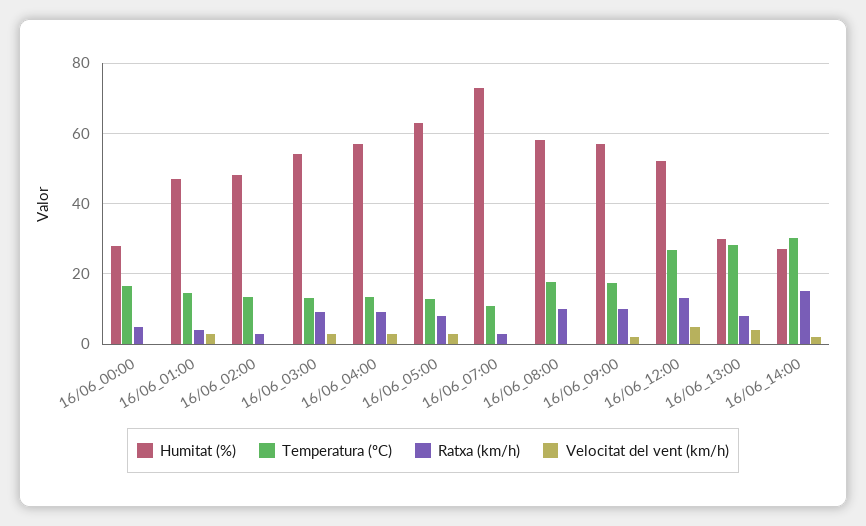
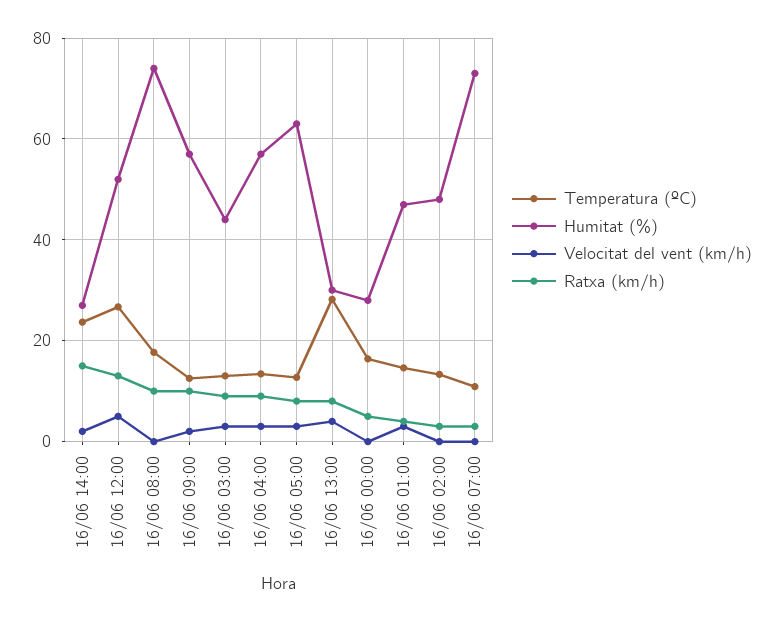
Humitat (%), 16/06_03:00: 54 -> 44
Humitat (%), 16/06_08:00: 58 -> 74
Temperatura (ºC), 16/06_09:00: 18 -> 12
Temperatura (ºC), 16/06_14:00: 30 -> 24

